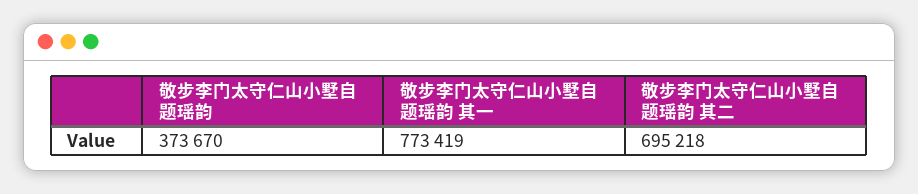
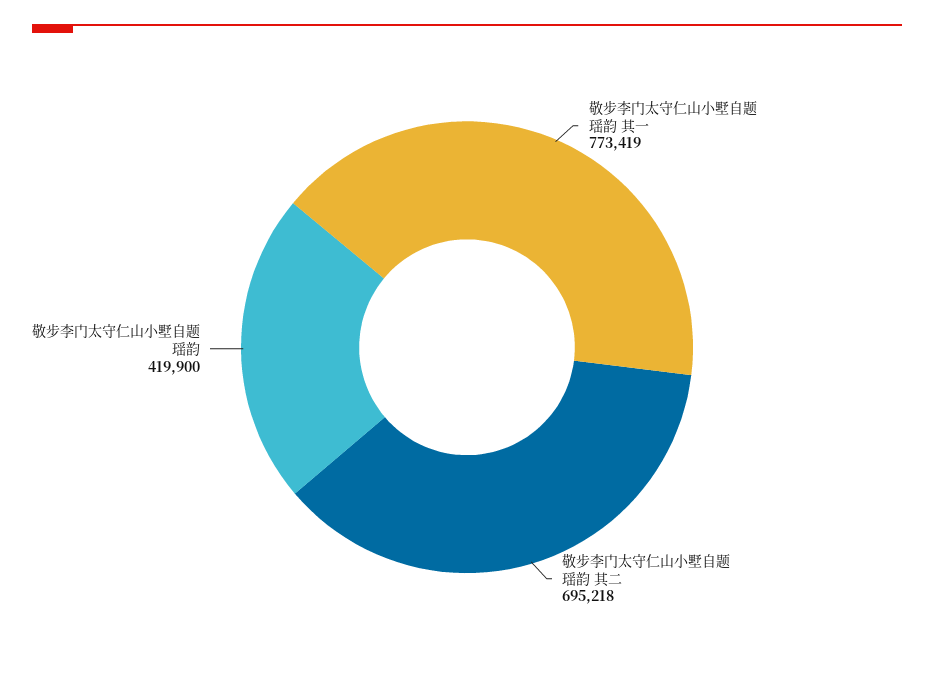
敬步李门太守仁山小墅自题瑶韵: 373670 -> 419900

